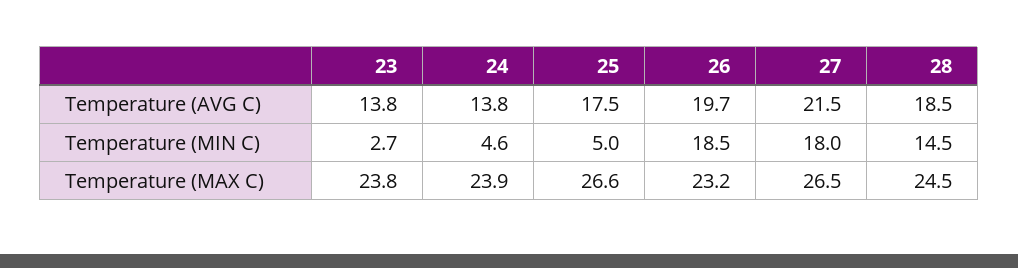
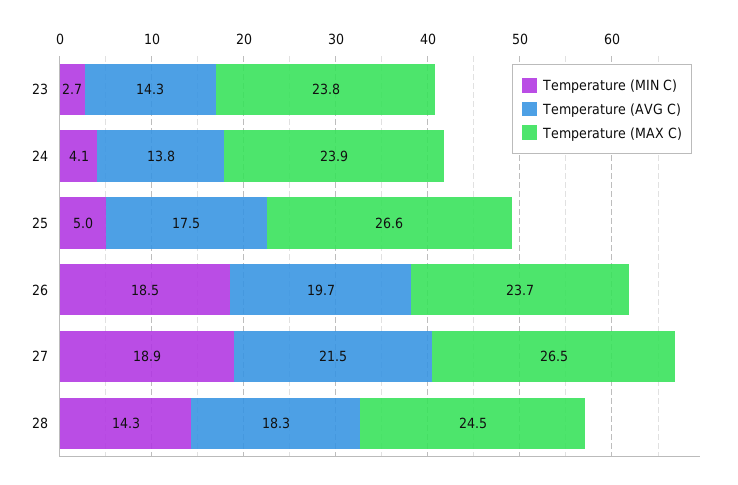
Temperature (AVG C), 23: 13.8 -> 14.3
Temperature (AVG C), 28: 18.5 -> 18.3
Temperature (MIN C), 24: 4.6 -> 4.1
Temperature (MIN C), 27: 18 -> 18.9
Temperature (MIN C), 28: 14.5 -> 14.3
Temperature (MAX C), 26: 23.2 -> 23.7

